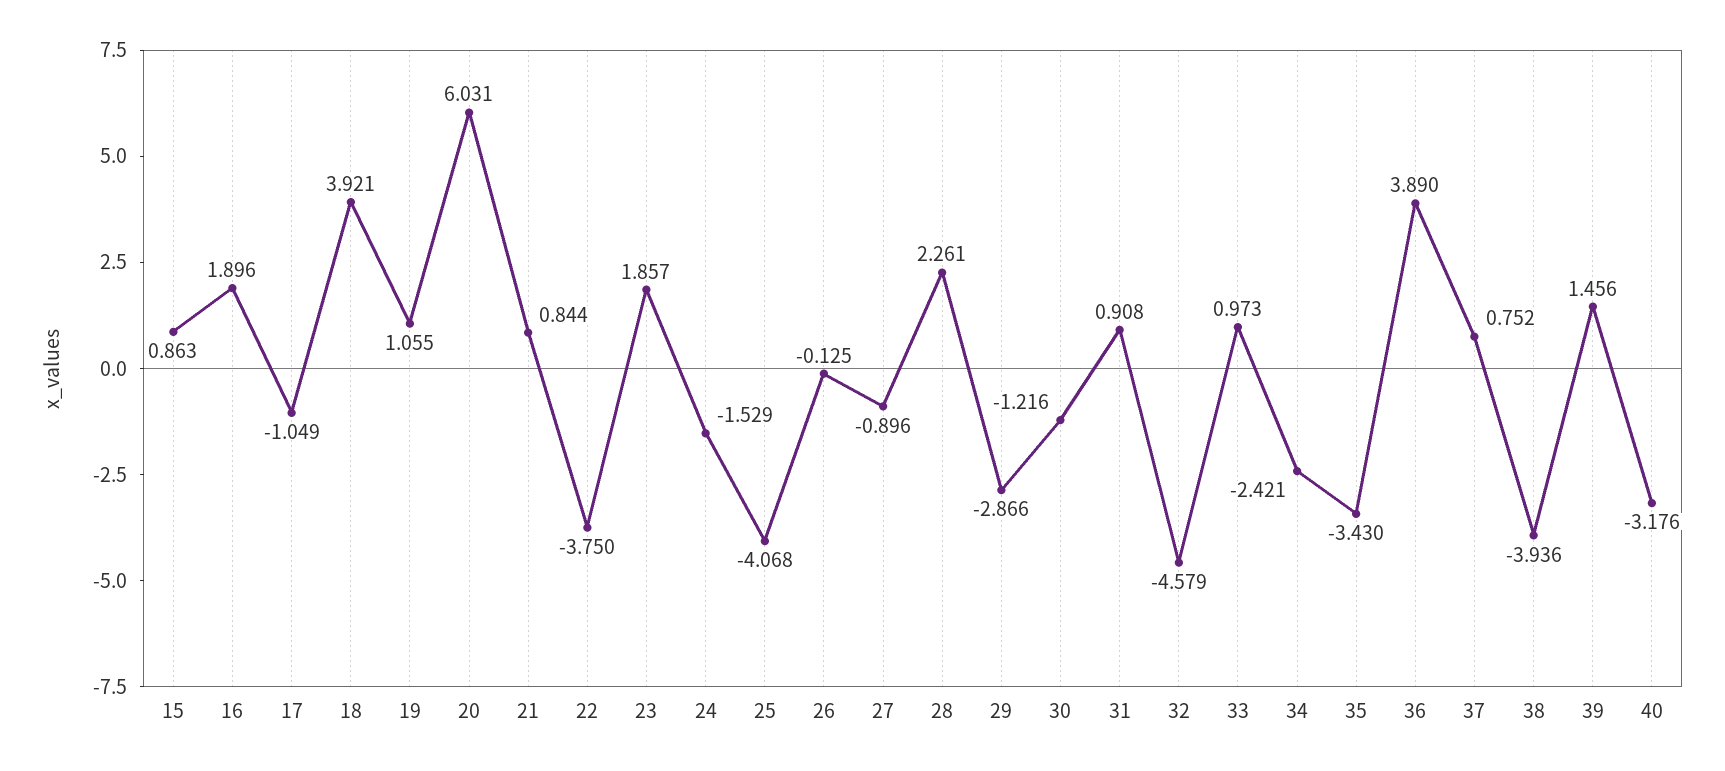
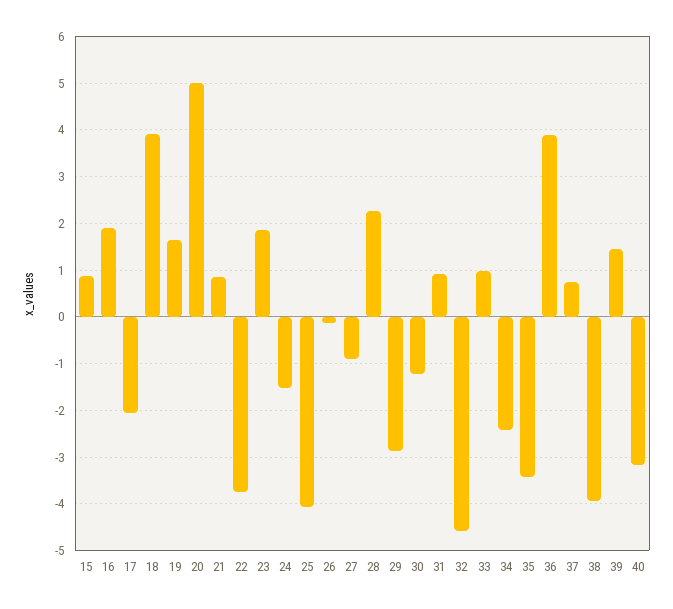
17: -1.049 -> -2
19: 1.055 -> 1.6
20: 6.031 -> 5

